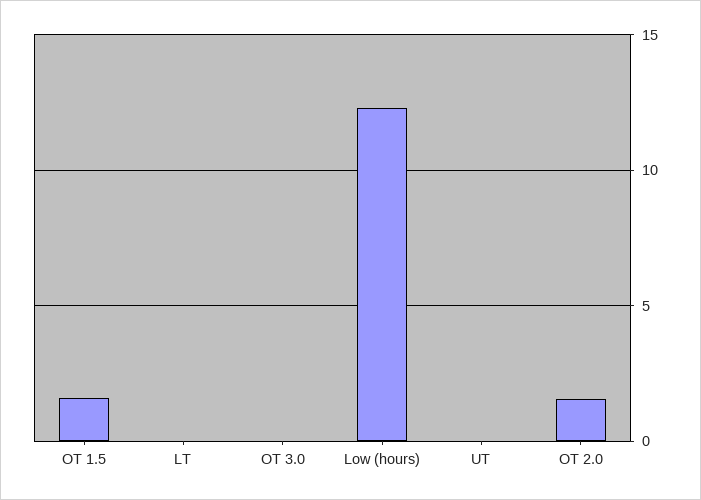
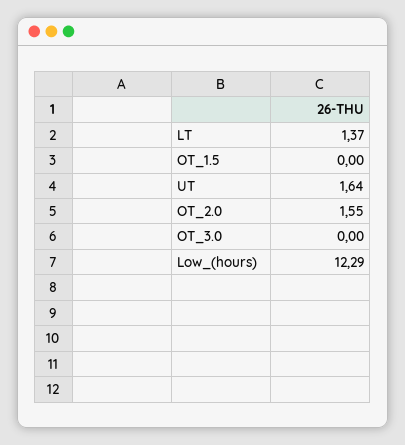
OT 1.5: 1.5 -> 0
LT: 0 -> 1.37
UT: 0 -> 1.64

